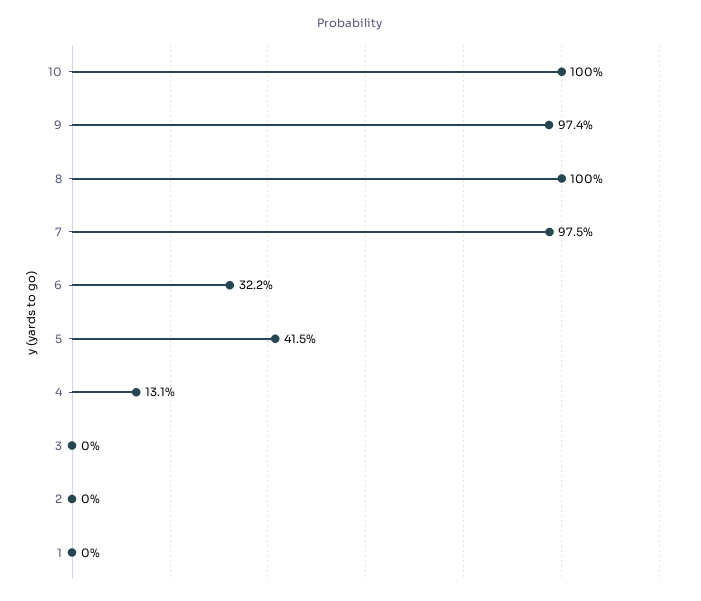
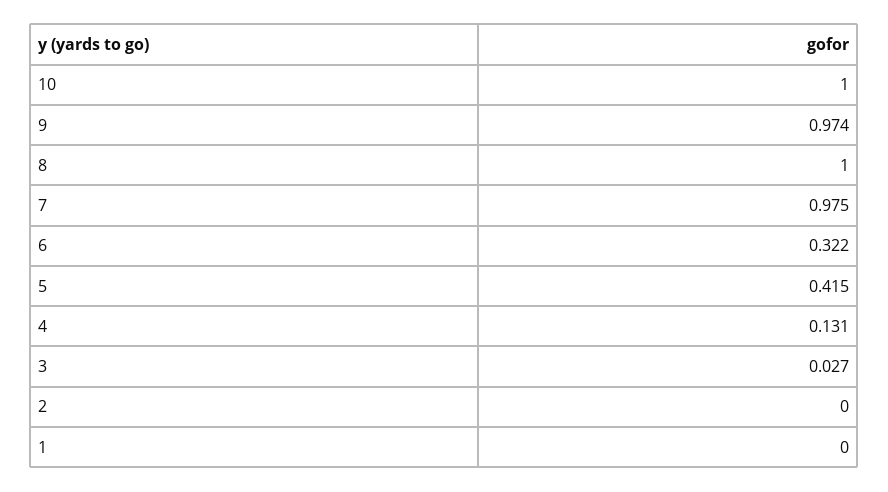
3: 0 -> 0.027

